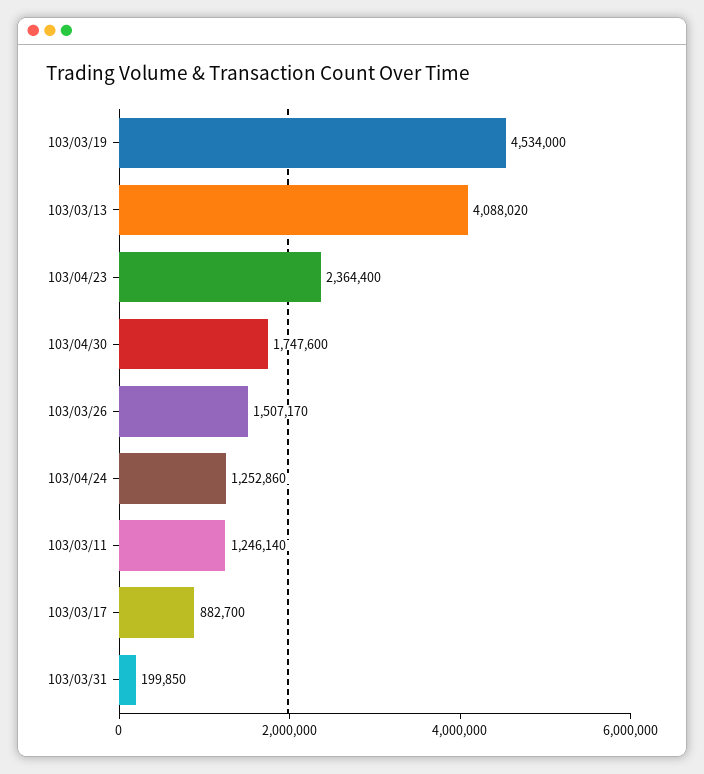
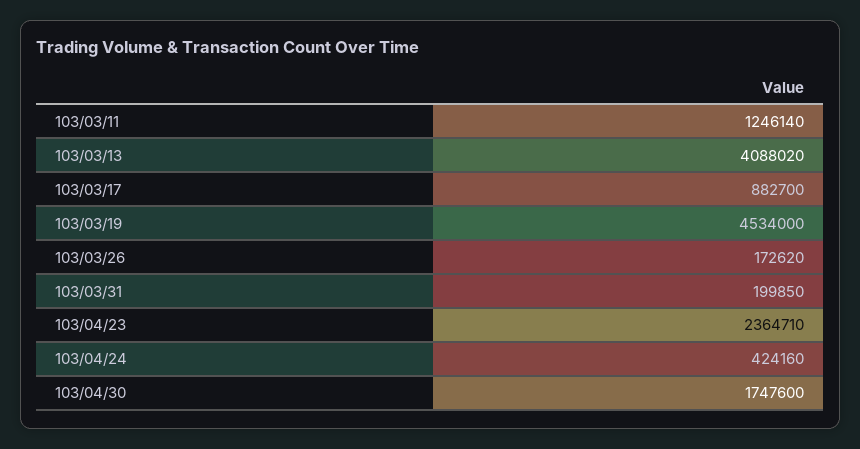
103/04/23: 2364400 -> 2364710
103/03/26: 1507170 -> 172620
103/04/24: 1252860 -> 424160

